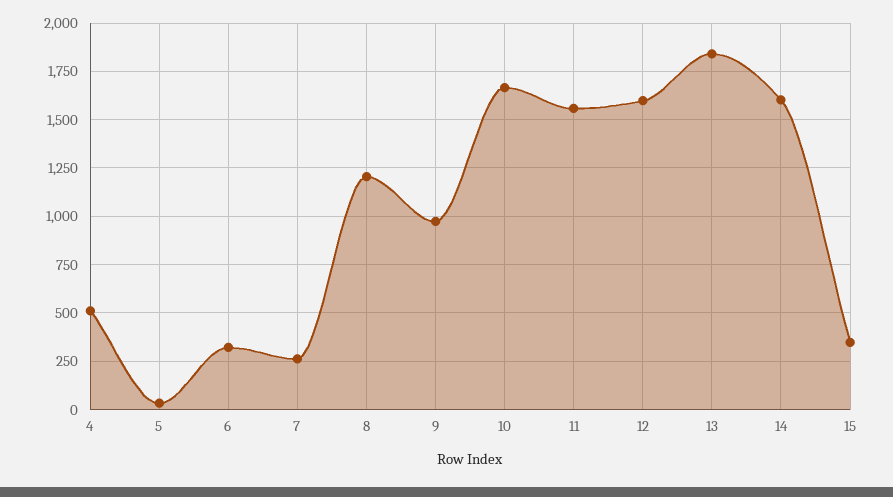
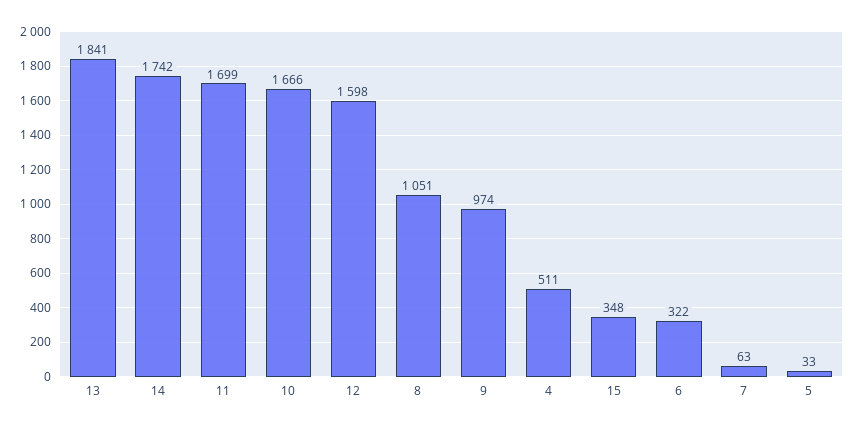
7: 250 -> 63
8: 1200 -> 1051
11: 1550 -> 1699
14: 1600 -> 1742

